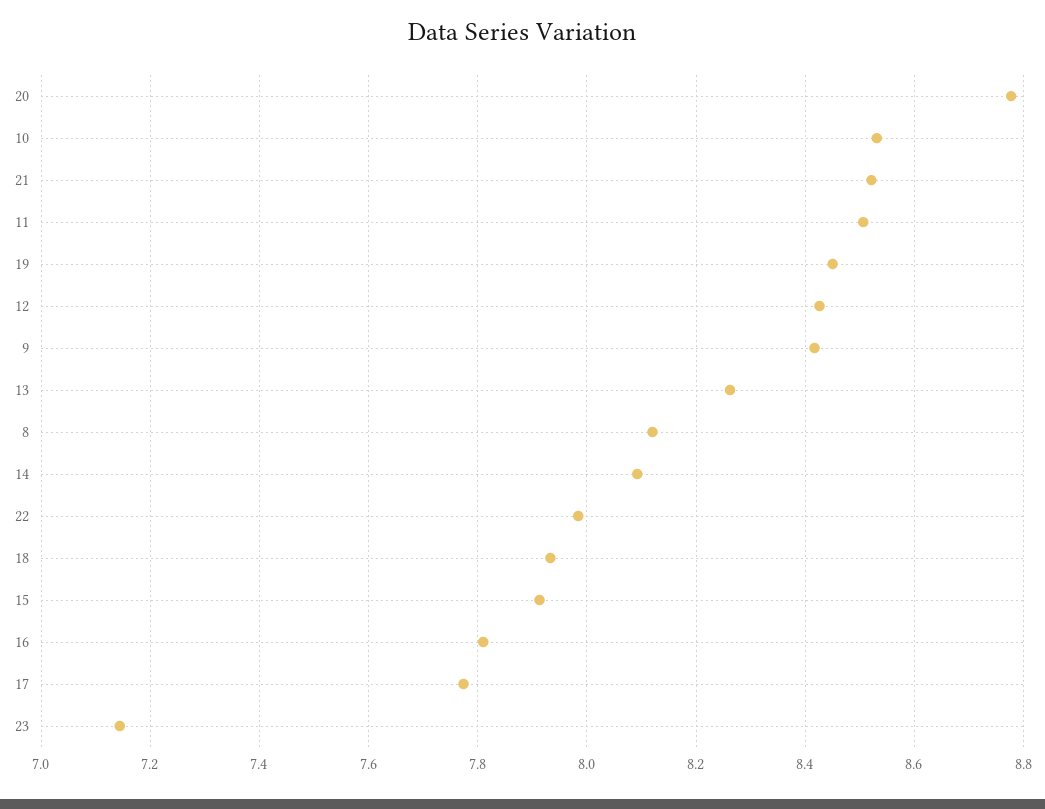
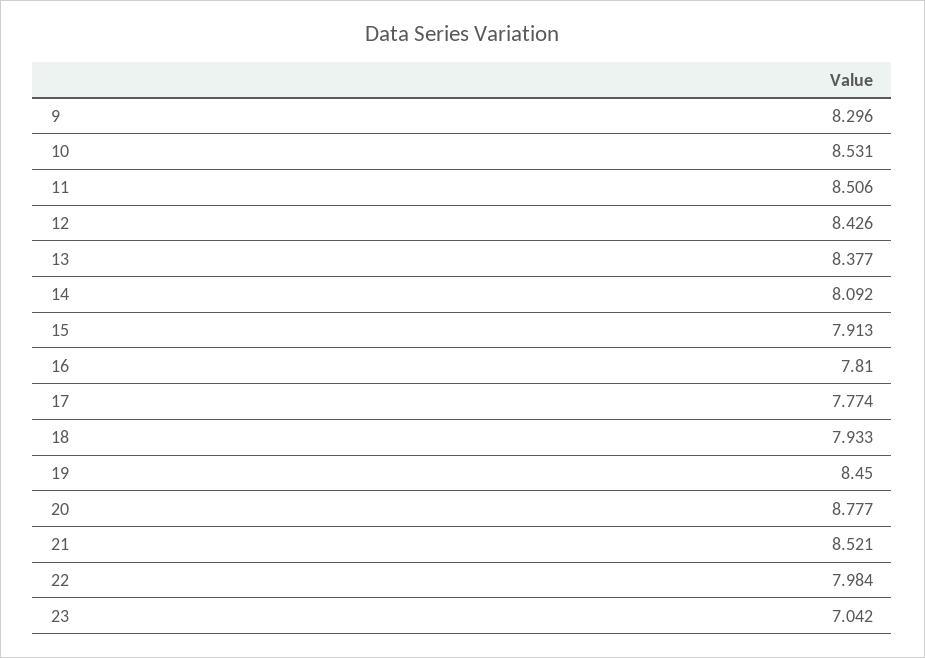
9: 8.42 -> 8.296
13: 8.26 -> 8.377
8: 8.12 -> none
23: 7.14 -> 7.042

